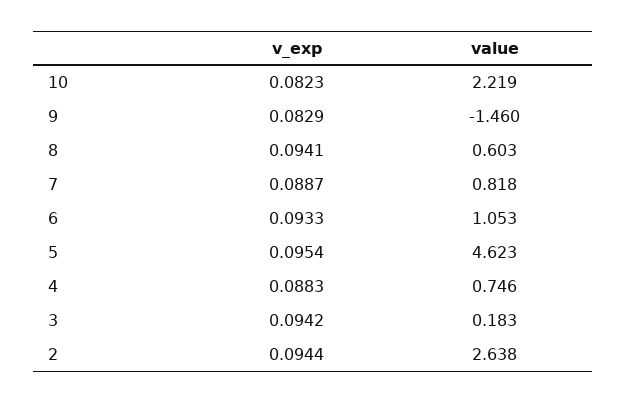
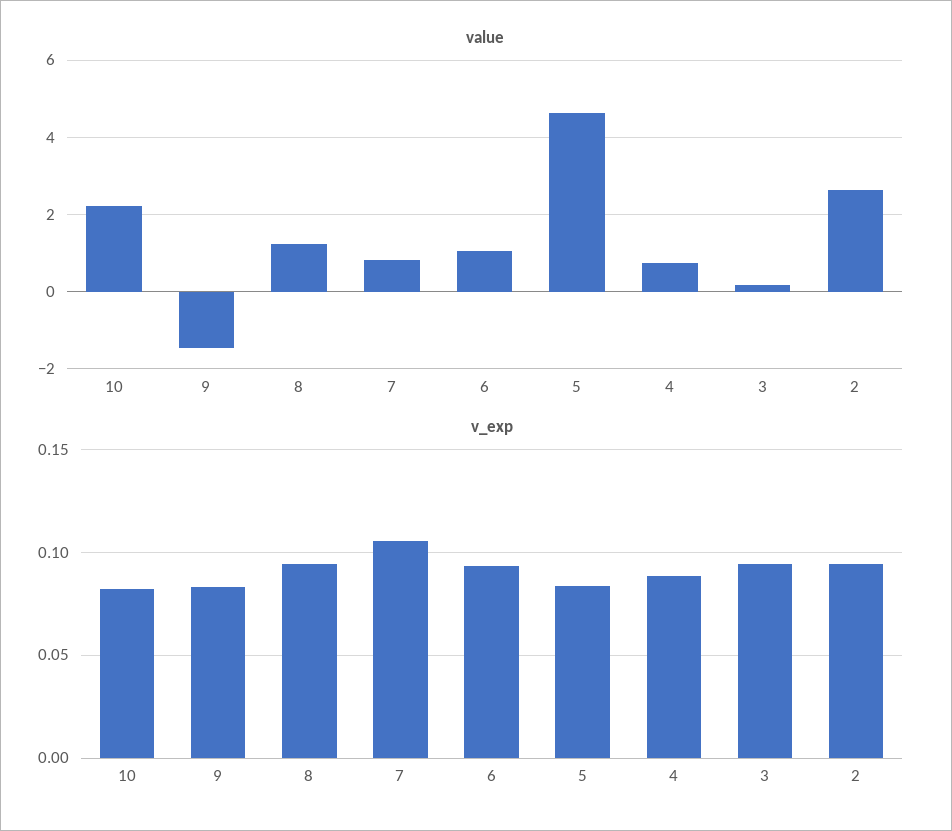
value, 8: 0.603 -> 1.2
v_exp, 7: 0.0887 -> 0.105
v_exp, 5: 0.0954 -> 0.085

